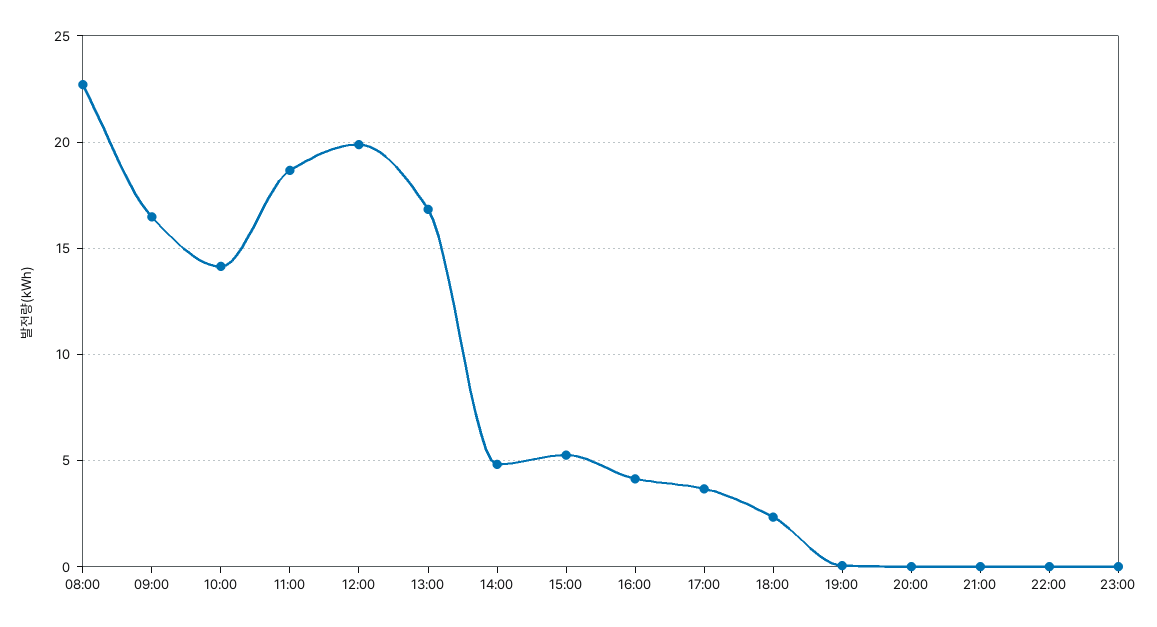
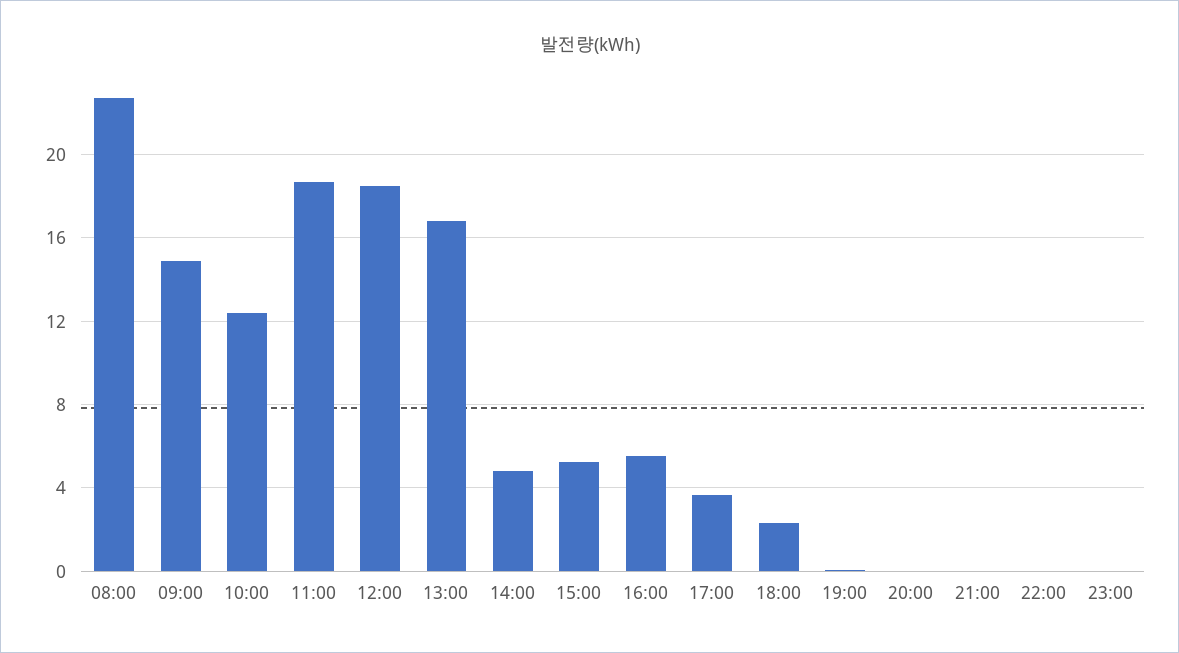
09:00: 16.5 -> 15
10:00: 14 -> 12.5
12:00: 20 -> 18.5
16:00: 4 -> 5.5

